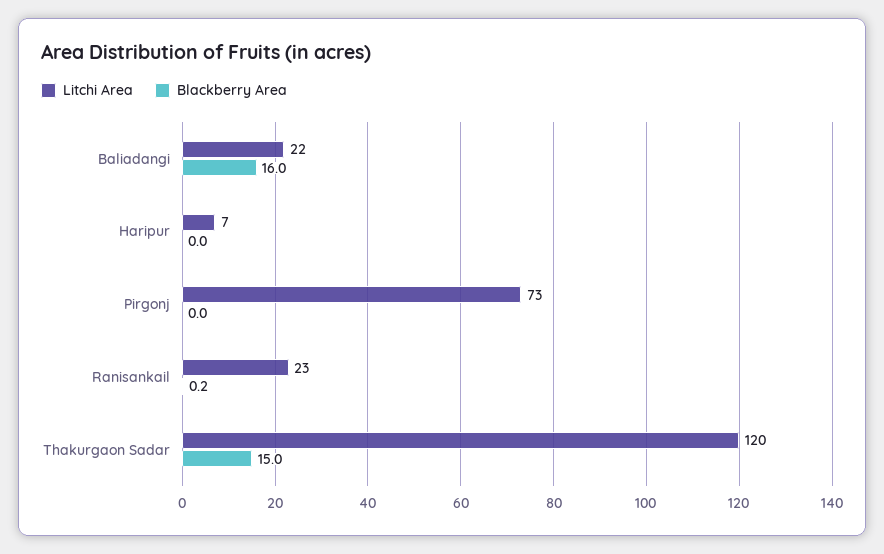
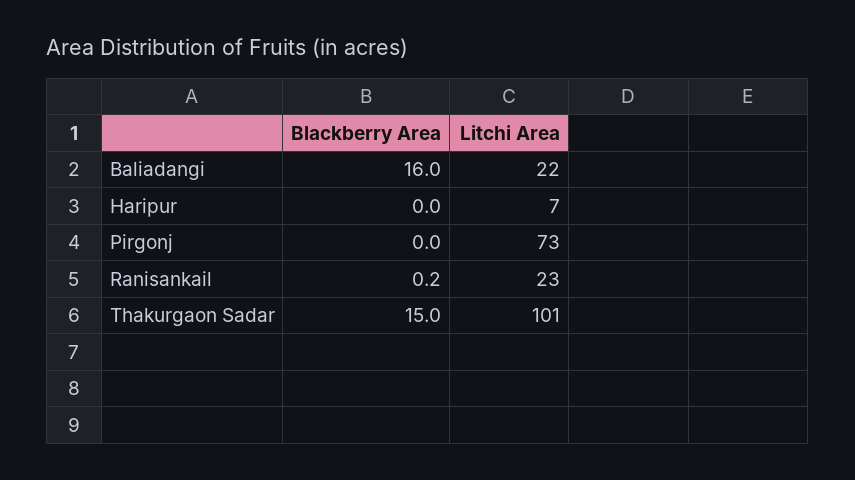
Litchi Area, Thakurgaon Sadar: 120 -> 101

